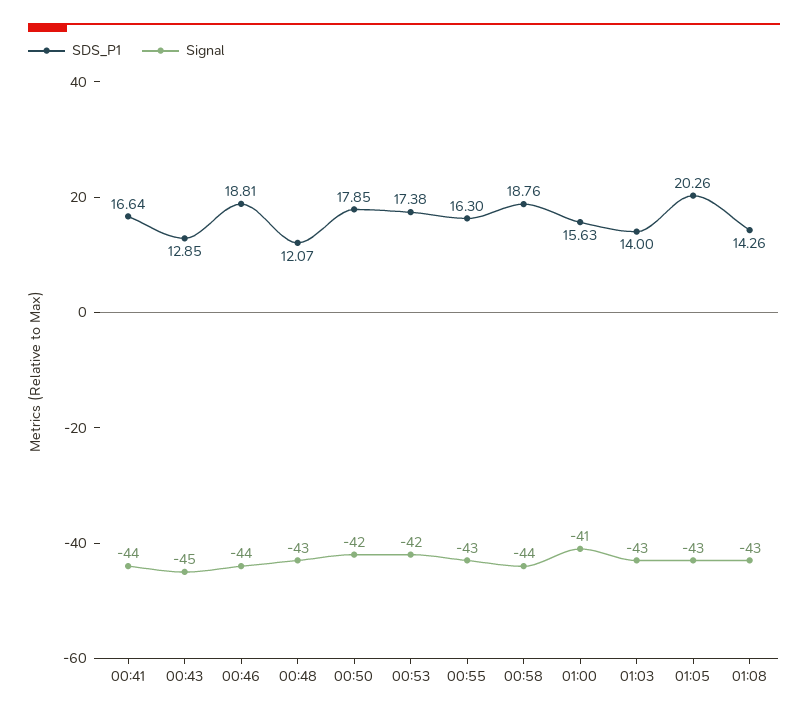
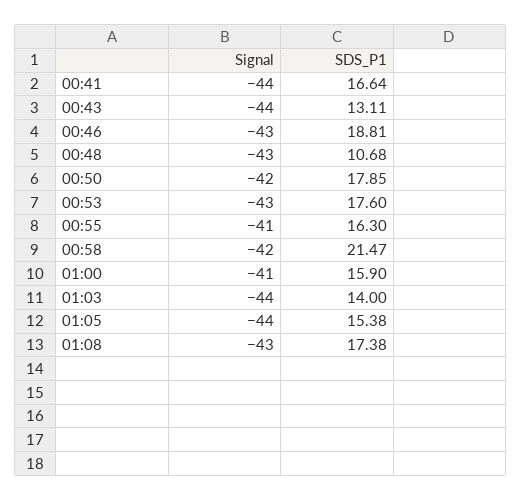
SDS_P1, 00:43: 12.85 -> 13.11
Signal, 00:43: -45 -> -44
Signal, 00:46: -44 -> -43
SDS_P1, 00:48: 12.07 -> 10.68
SDS_P1, 00:53: 17.38 -> 17.6
Signal, 00:53: -42 -> -43
Signal, 00:55: -43 -> -41
SDS_P1, 00:58: 18.76 -> 21.47
Signal, 00:58: -44 -> -42
SDS_P1, 01:00: 15.63 -> 15.9
Signal, 01:03: -43 -> -44
SDS_P1, 01:05: 20.26 -> 15.38
Signal, 01:05: -43 -> -44
SDS_P1, 01:08: 14.26 -> 17.38

